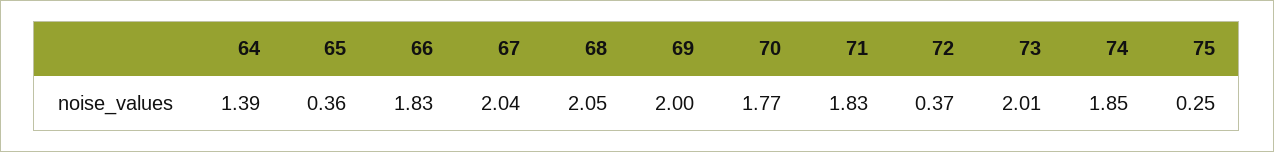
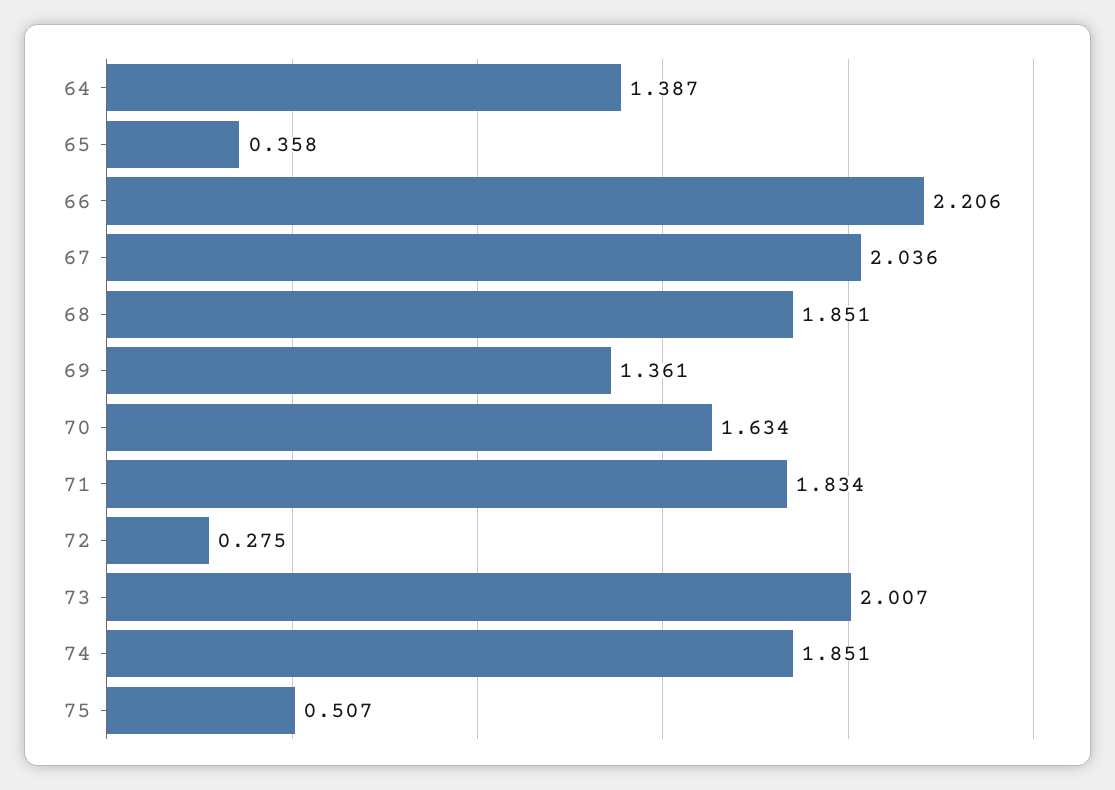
66: 1.83 -> 2.206
68: 2.05 -> 1.851
69: 2 -> 1.361
70: 1.77 -> 1.634
72: 0.37 -> 0.275
75: 0.25 -> 0.507

